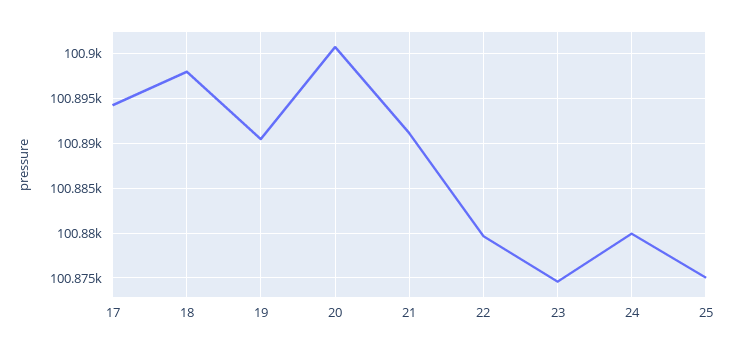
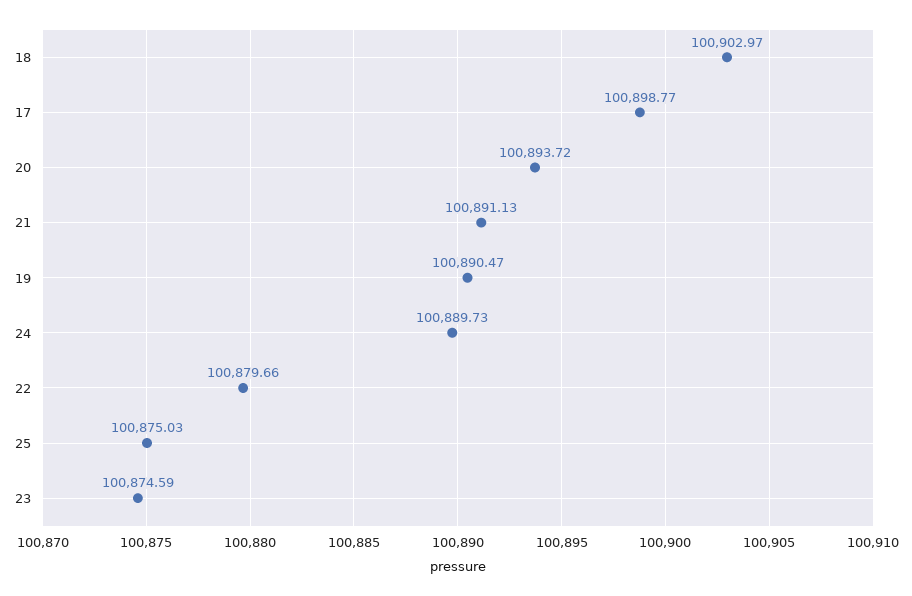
17: 100894 -> 100898.77
18: 100898 -> 100902.97
20: 100901 -> 100893.72
24: 100880 -> 100889.73

